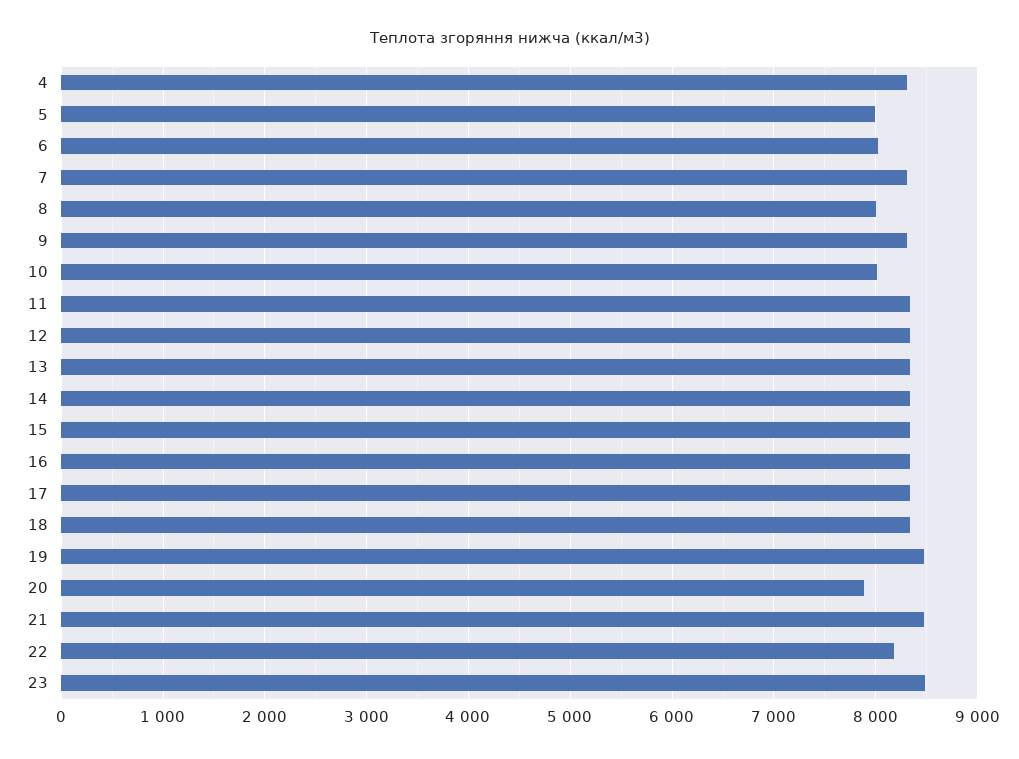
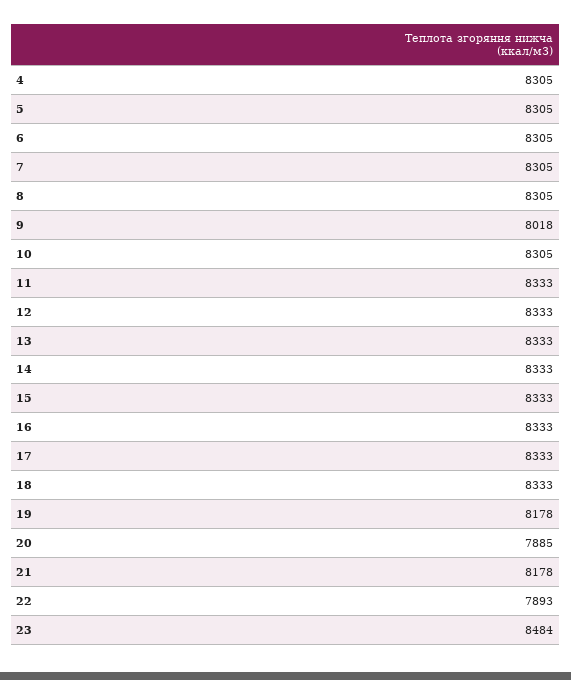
5: 8000 -> 8305
6: 8000 -> 8305
8: 8000 -> 8305
9: 8300 -> 8018
10: 8000 -> 8305
19: 8500 -> 8178
21: 8500 -> 8178
22: 8200 -> 7893

